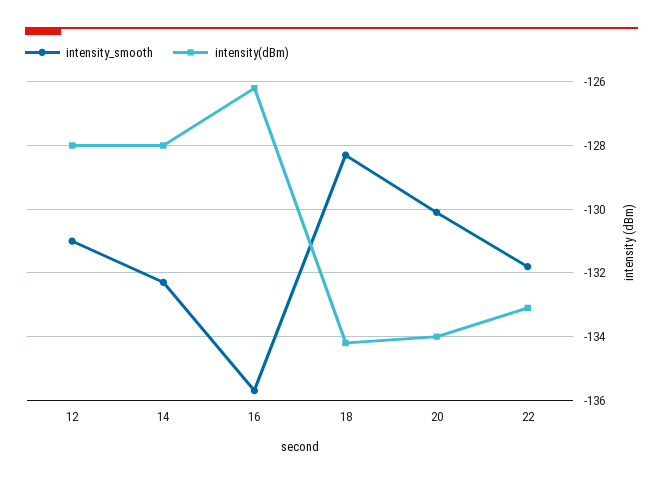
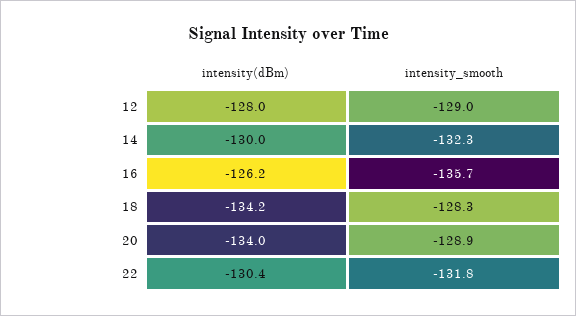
intensity_smooth, 12: -131 -> -129
intensity(dBm), 14: -128 -> -130
intensity_smooth, 20: -130 -> -128.9
intensity(dBm), 22: -133 -> -130.4

